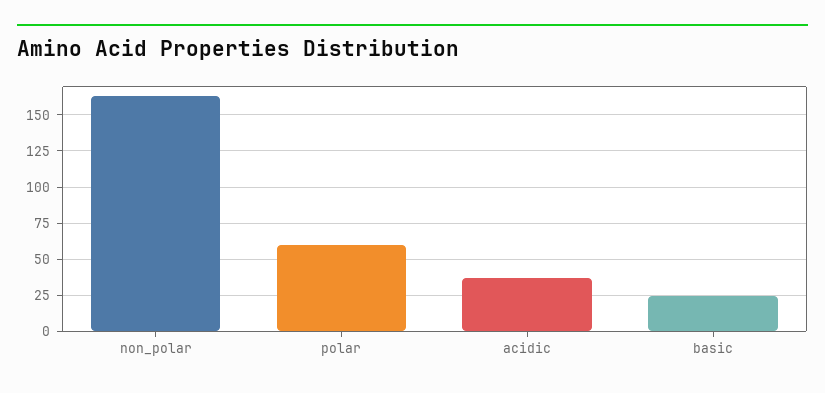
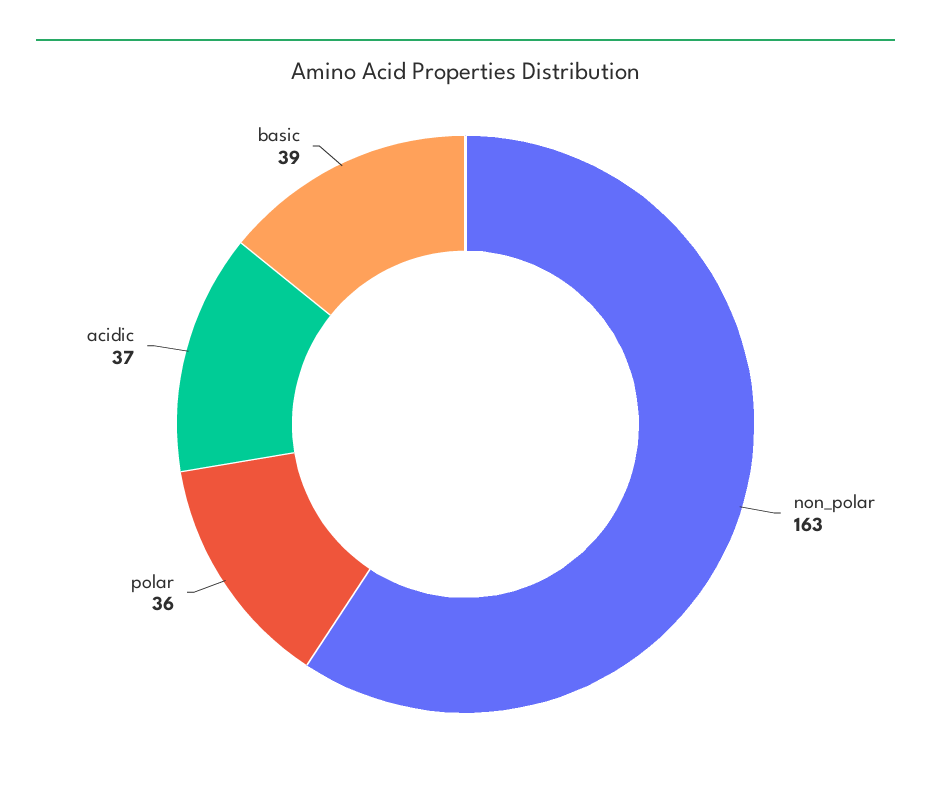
polar: 60 -> 36
basic: 25 -> 39

